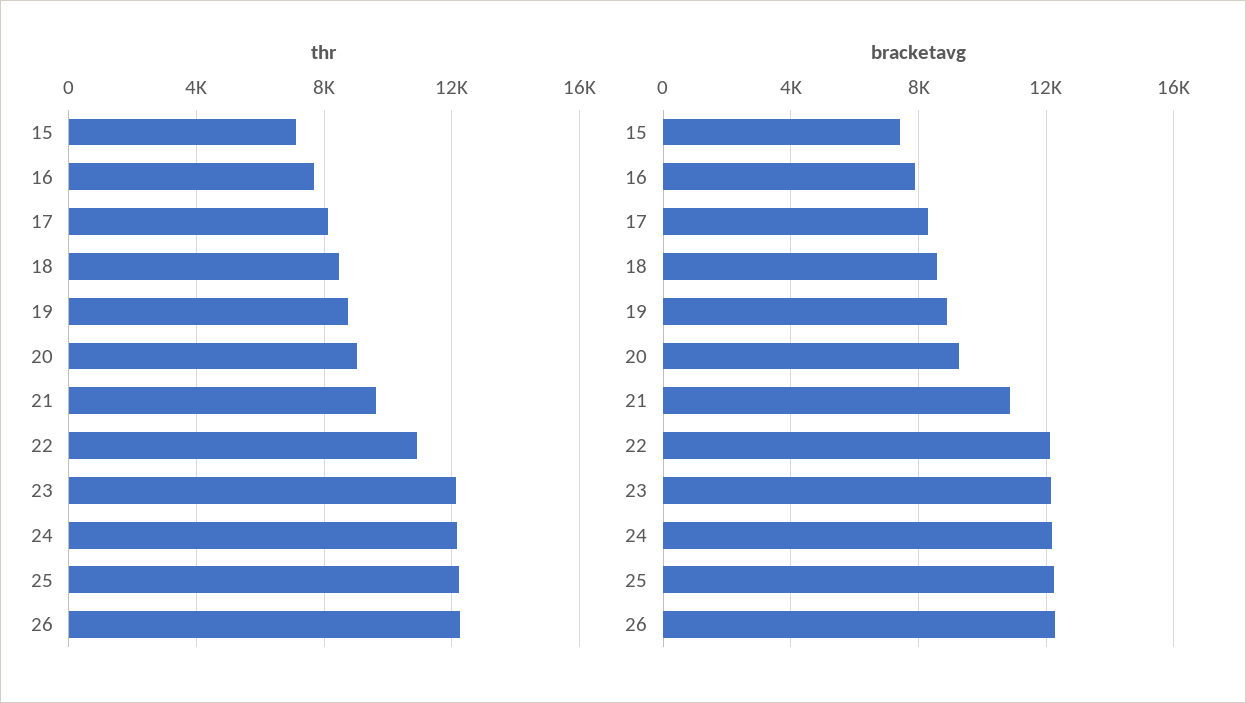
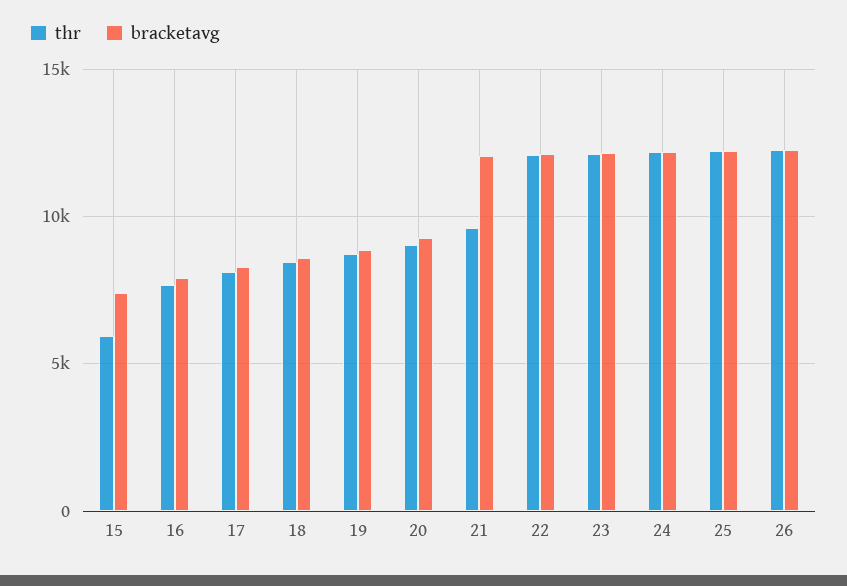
thr, 15: 7000 -> 6000
thr, 22: 11000 -> 12000
bracketavg, 21: 11000 -> 12000

